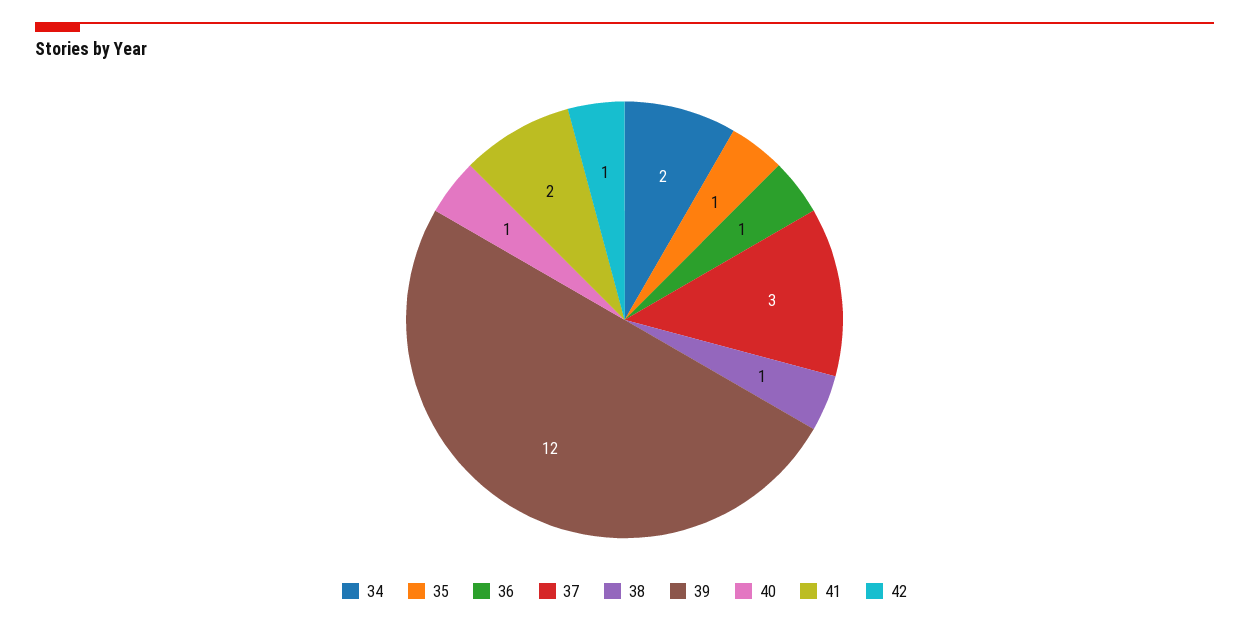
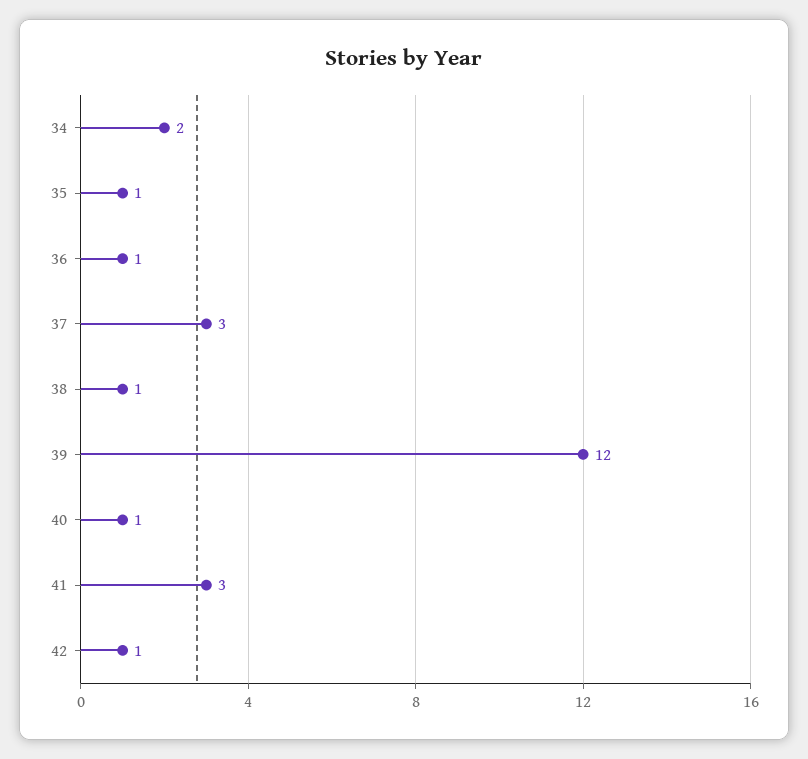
41: 2 -> 3

